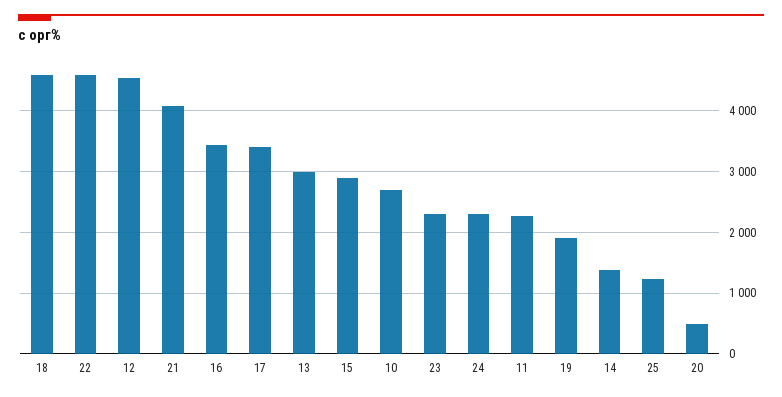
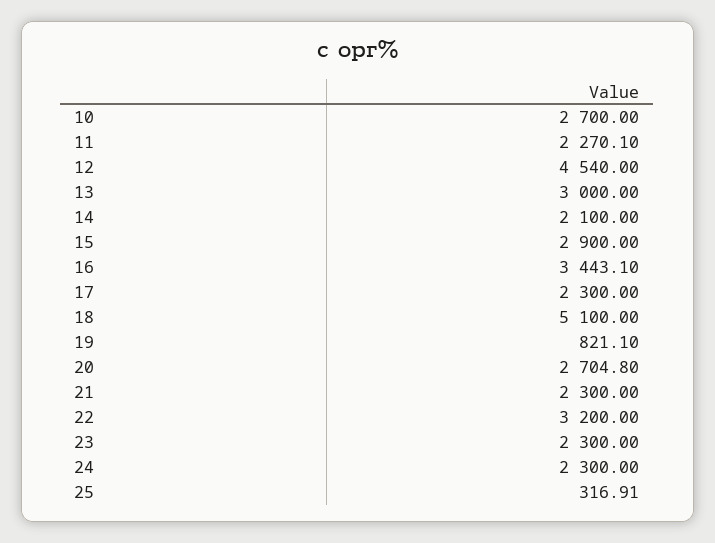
18: 4600 -> 5100
22: 4600 -> 3200
21: 4100 -> 2300
17: 3400 -> 2300
19: 1900 -> 821.1
14: 1400 -> 2100
25: 1200 -> 316.91
20: 500 -> 2704.8

